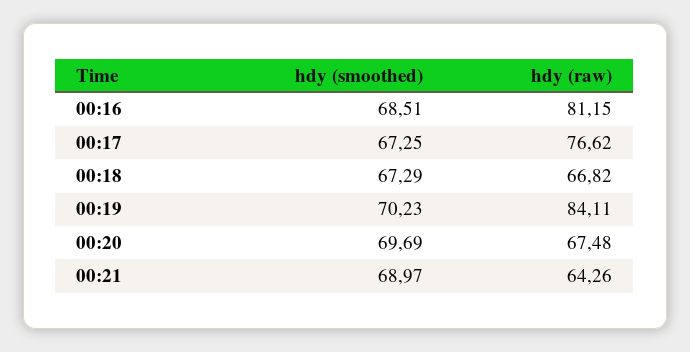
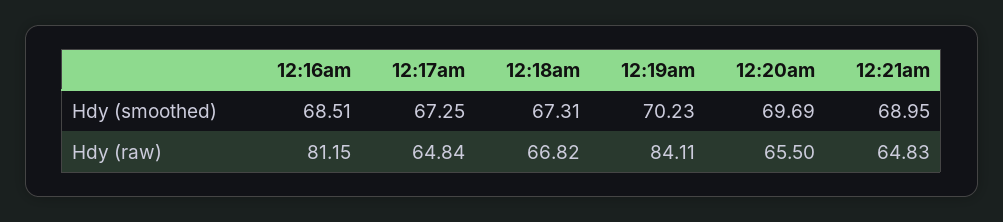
hdy (raw), 00:17: 76.62 -> 64.84
hdy (smoothed), 00:18: 67.29 -> 67.31
hdy (raw), 00:20: 67.48 -> 65.5
hdy (smoothed), 00:21: 68.97 -> 68.95
hdy (raw), 00:21: 64.26 -> 64.83

